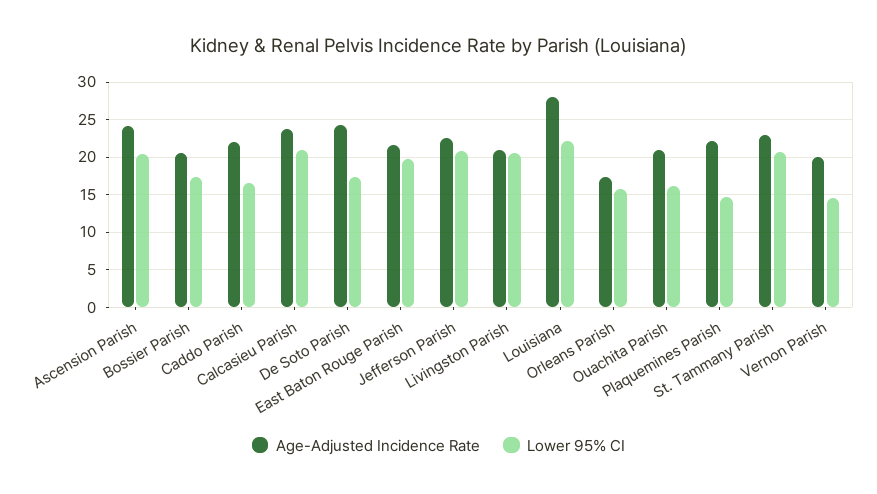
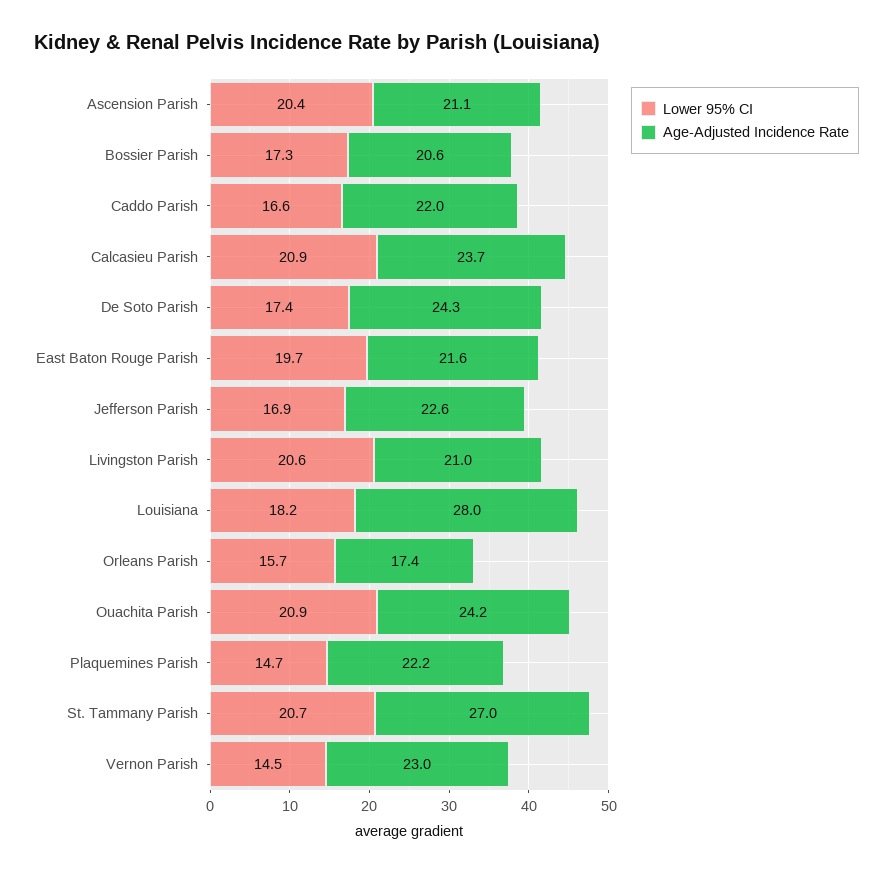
Age-Adjusted Incidence Rate, Ascension Parish: 24 -> 21.1
Lower 95% CI, Jefferson Parish: 21 -> 16.9
Lower 95% CI, Louisiana: 22 -> 18.2
Age-Adjusted Incidence Rate, Ouachita Parish: 21 -> 24.2
Lower 95% CI, Ouachita Parish: 16 -> 20.9
Age-Adjusted Incidence Rate, St. Tammany Parish: 23 -> 27
Age-Adjusted Incidence Rate, Vernon Parish: 20 -> 23

